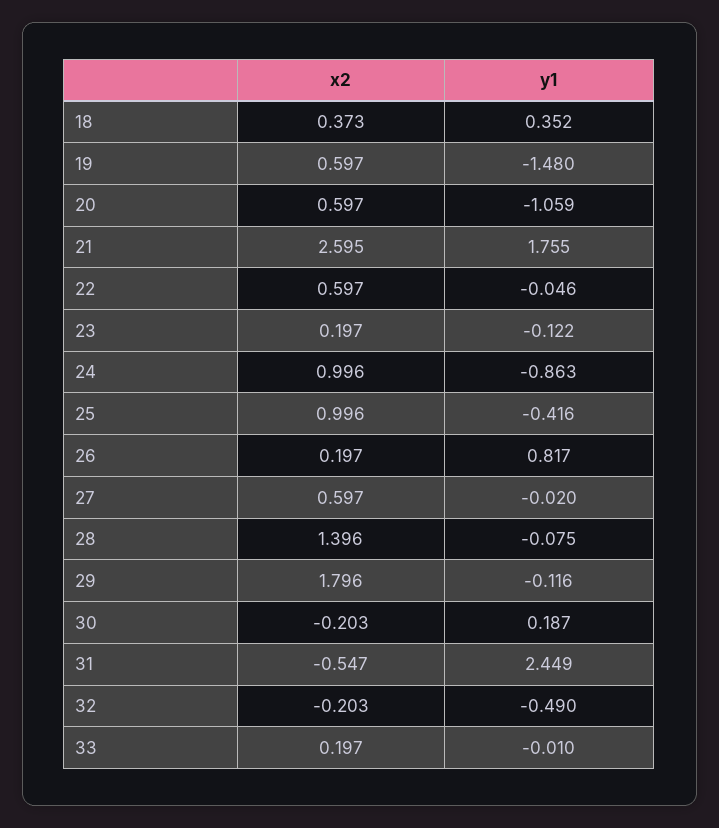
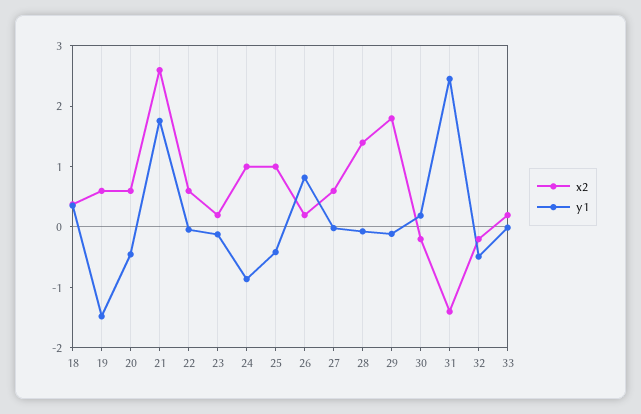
y1, 20: -1.059 -> -0.4
x2, 31: -0.547 -> -1.4

